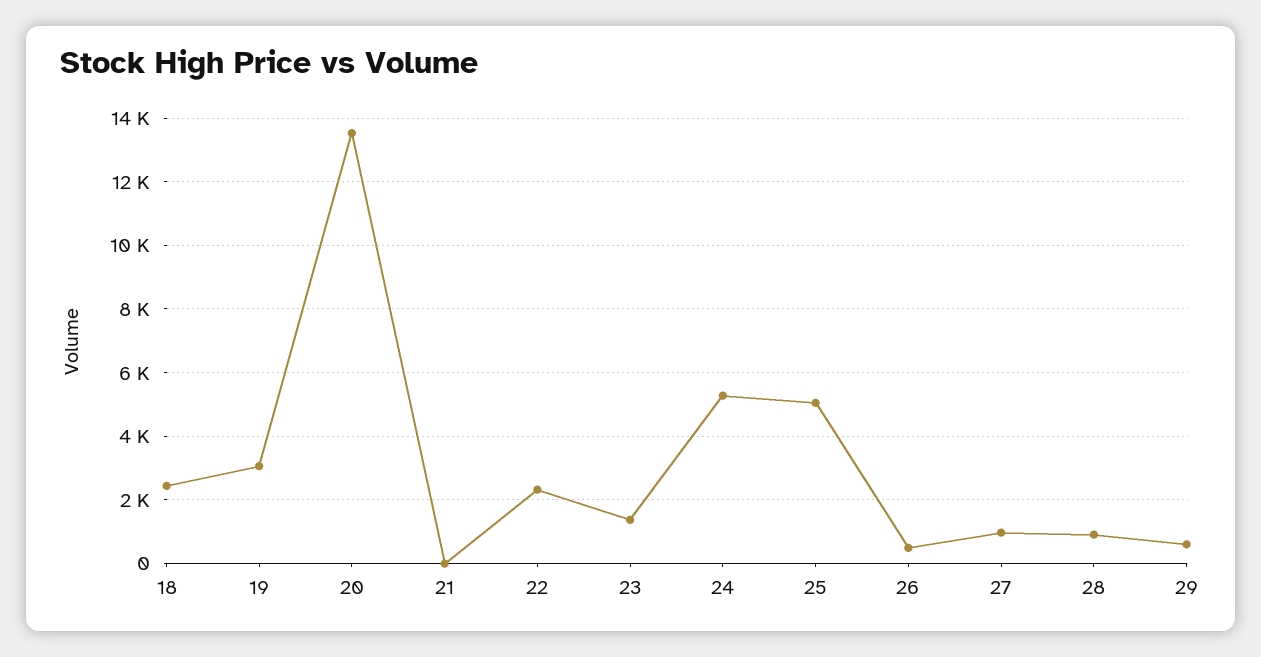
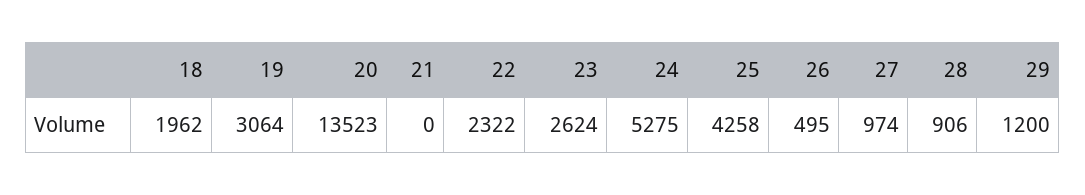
18: 2400 -> 1962
23: 1400 -> 2624
25: 5000 -> 4258
29: 600 -> 1200

